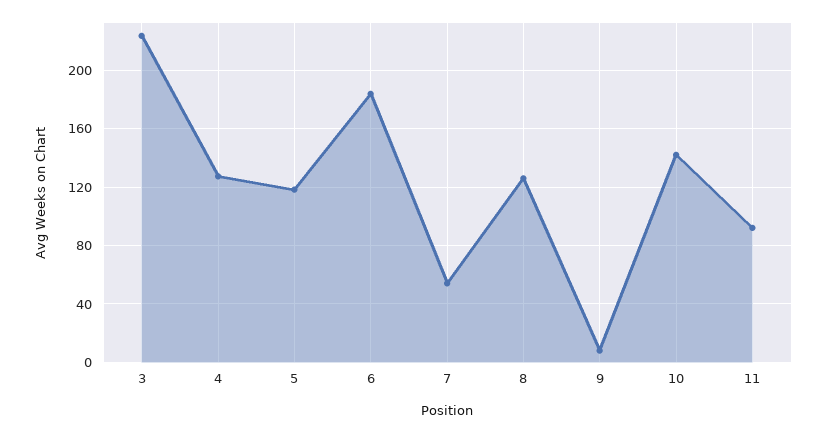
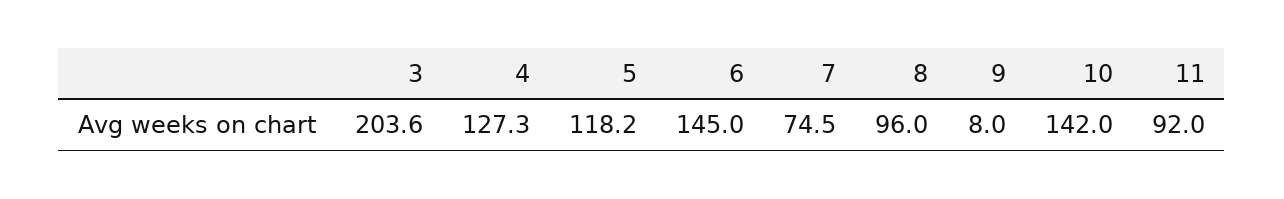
3: 225 -> 203.6
6: 185 -> 145
7: 55 -> 74.5
8: 125 -> 96

